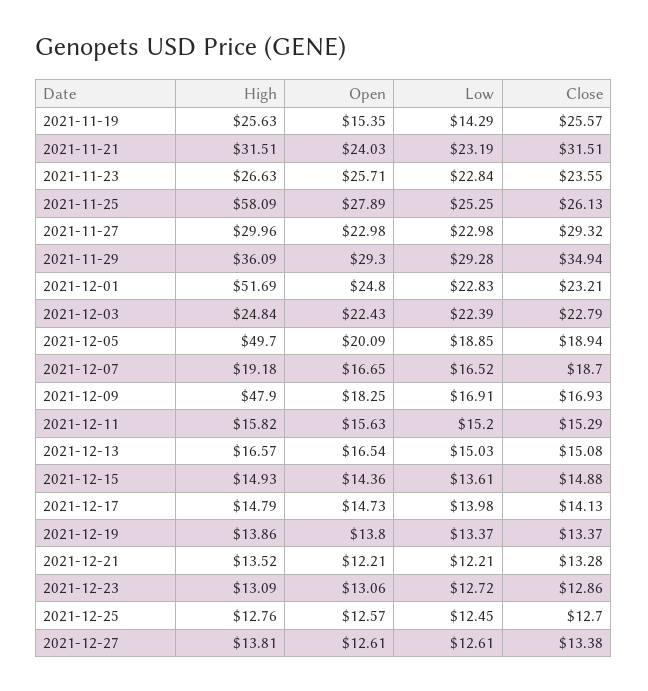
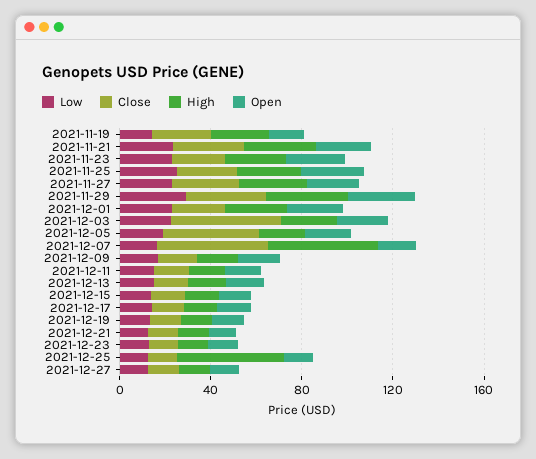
High, 2021-11-25: 58.09 -> 30
High, 2021-12-01: 51.69 -> 30
Close, 2021-12-03: 22.79 -> 50
High, 2021-12-05: 49.7 -> 20
Close, 2021-12-05: 18.94 -> 40
High, 2021-12-07: 19.18 -> 50
Close, 2021-12-07: 18.7 -> 50
High, 2021-12-09: 47.9 -> 20
High, 2021-12-25: 12.76 -> 50

